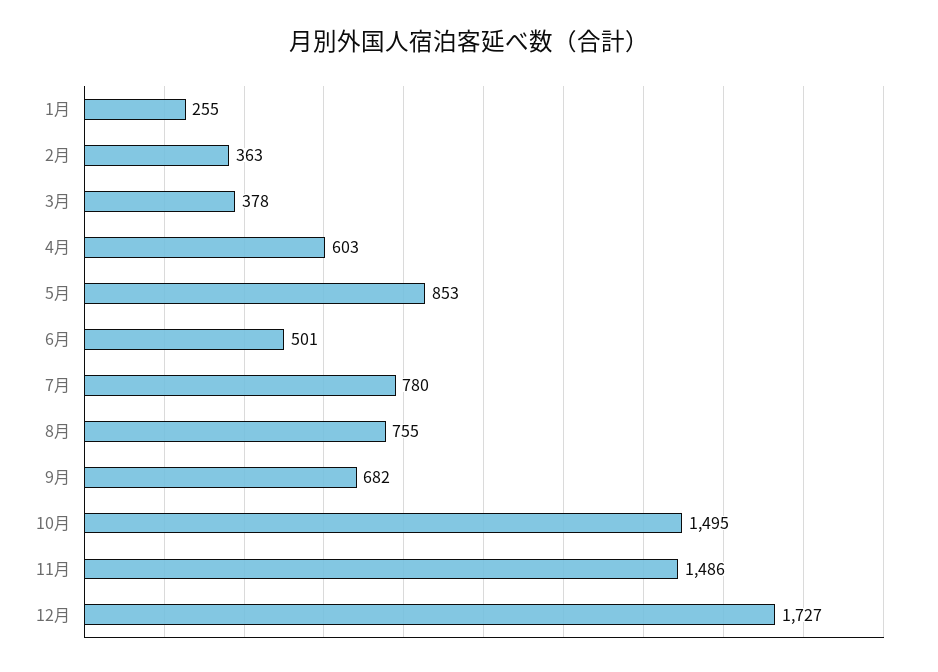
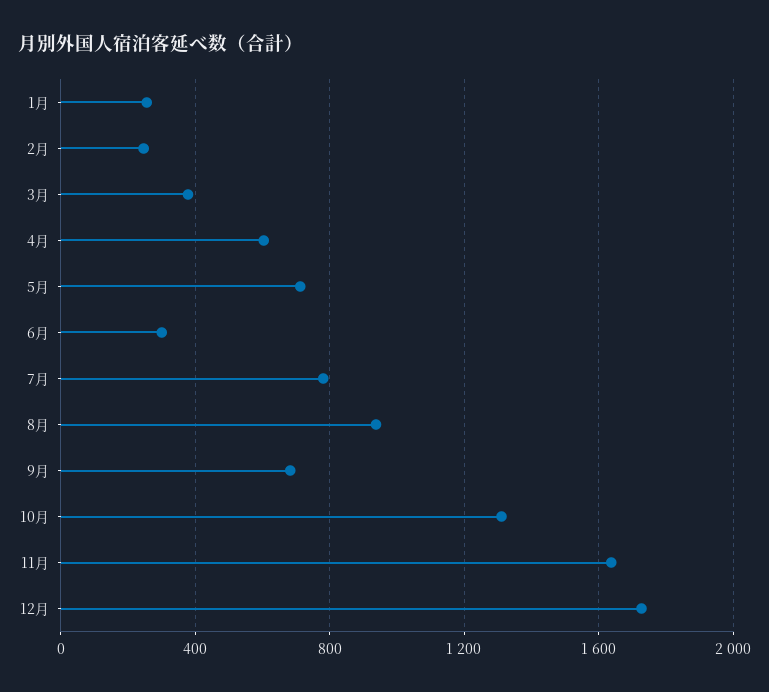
2月: 363 -> 250
5月: 853 -> 700
6月: 501 -> 300
8月: 755 -> 950
10月: 1495 -> 1300
11月: 1486 -> 1650

